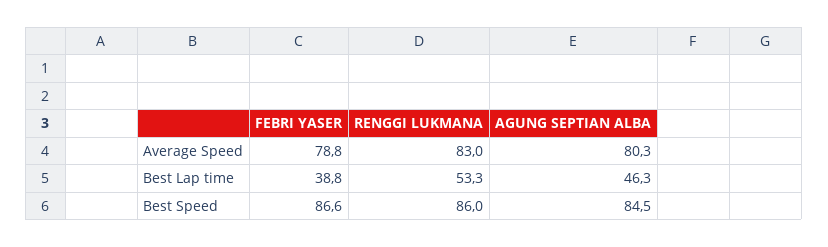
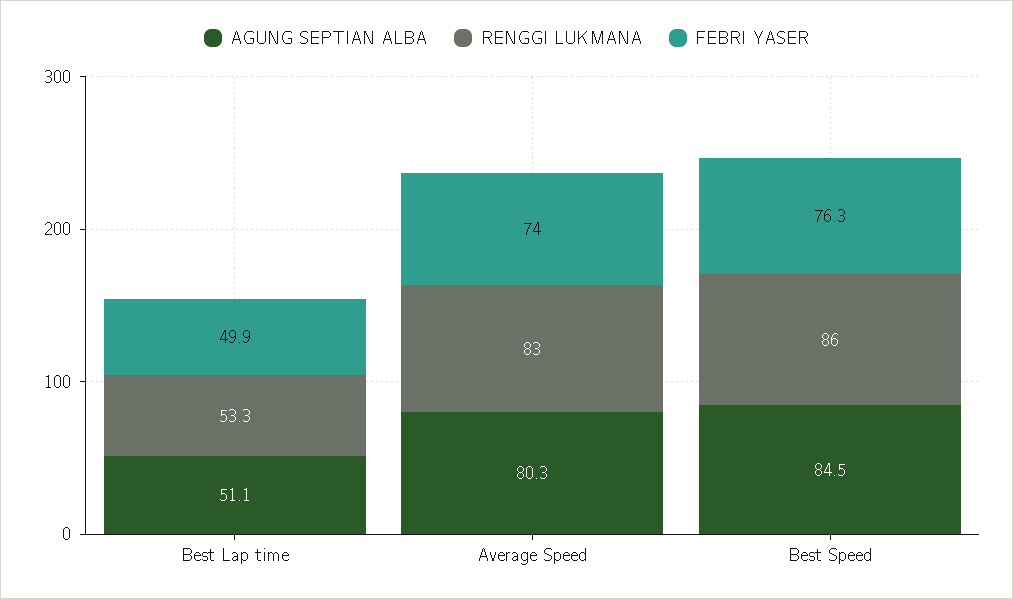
FEBRI YASER, Average Speed: 78.8 -> 74
FEBRI YASER, Best Lap time: 38.8 -> 49.9
AGUNG SEPTIAN ALBA, Best Lap time: 46.3 -> 51.1
FEBRI YASER, Best Speed: 86.6 -> 76.3

